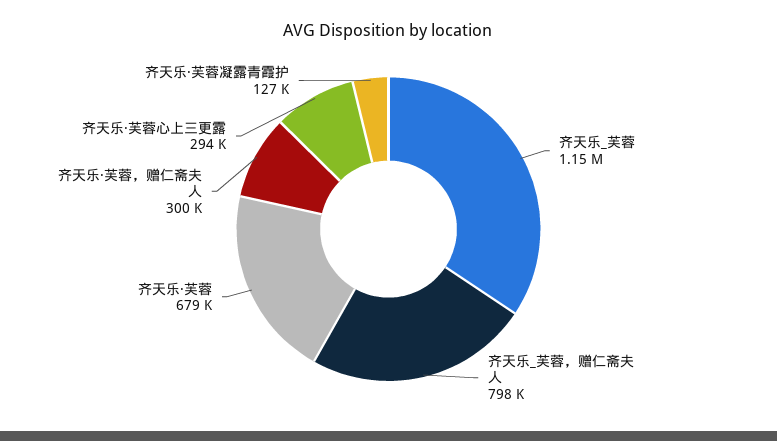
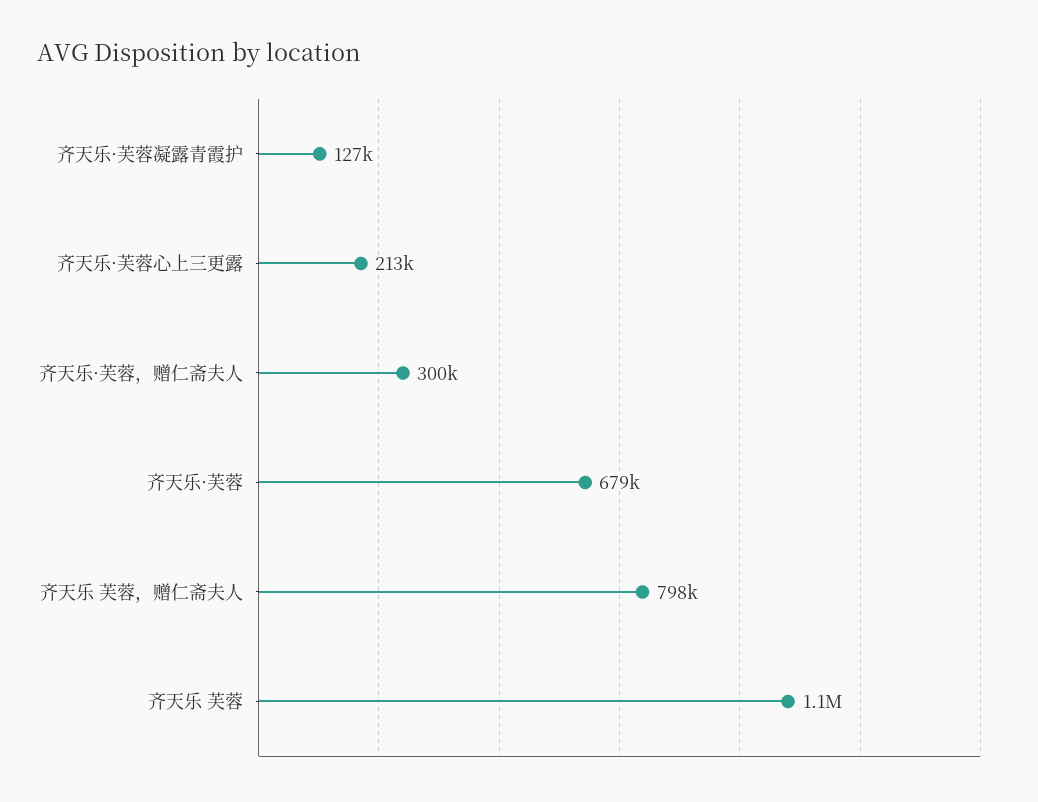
齐天乐·芙蓉心上三更露: 294000 -> 213000

